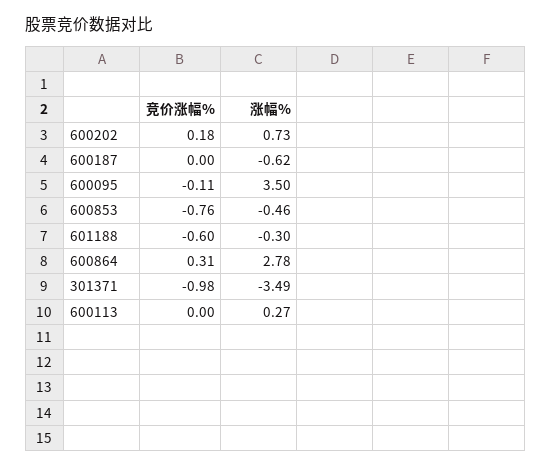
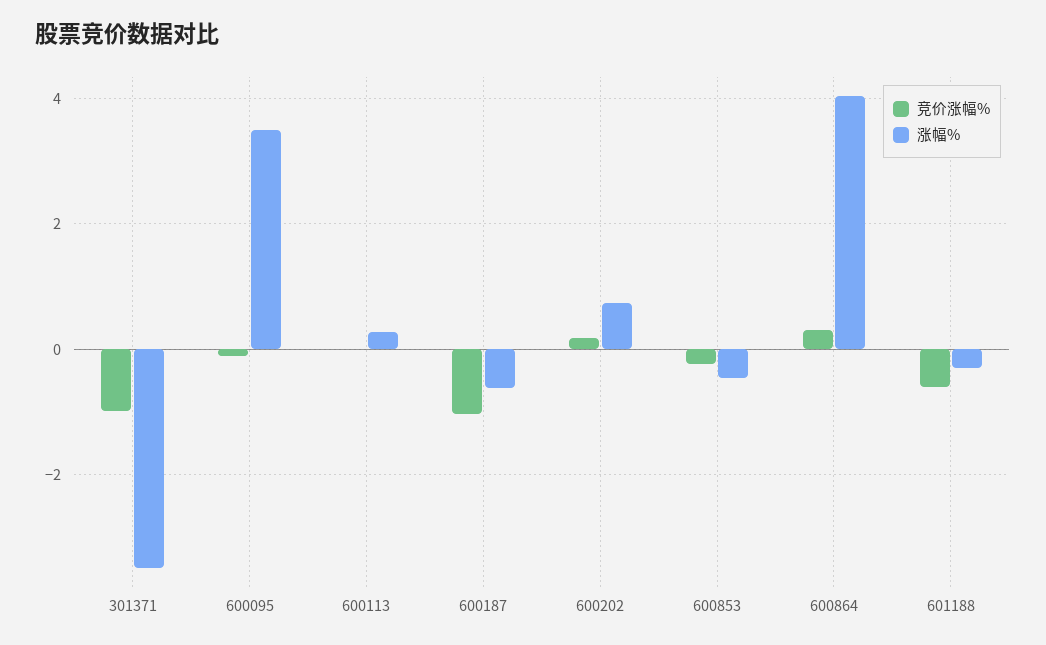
竞价涨幅%, 600187: 0 -> -1
竞价涨幅%, 600853: -0.76 -> -0.2
涨幅%, 600864: 2.78 -> 4

